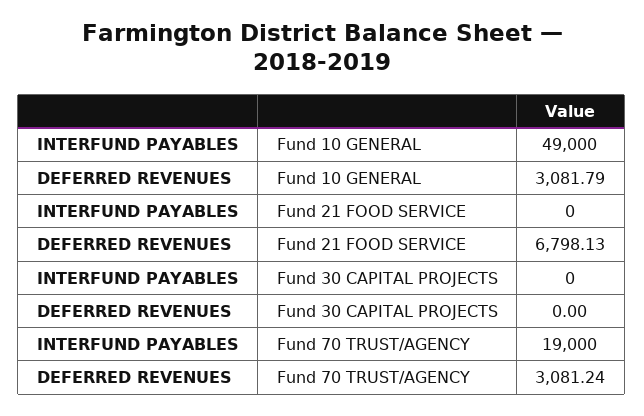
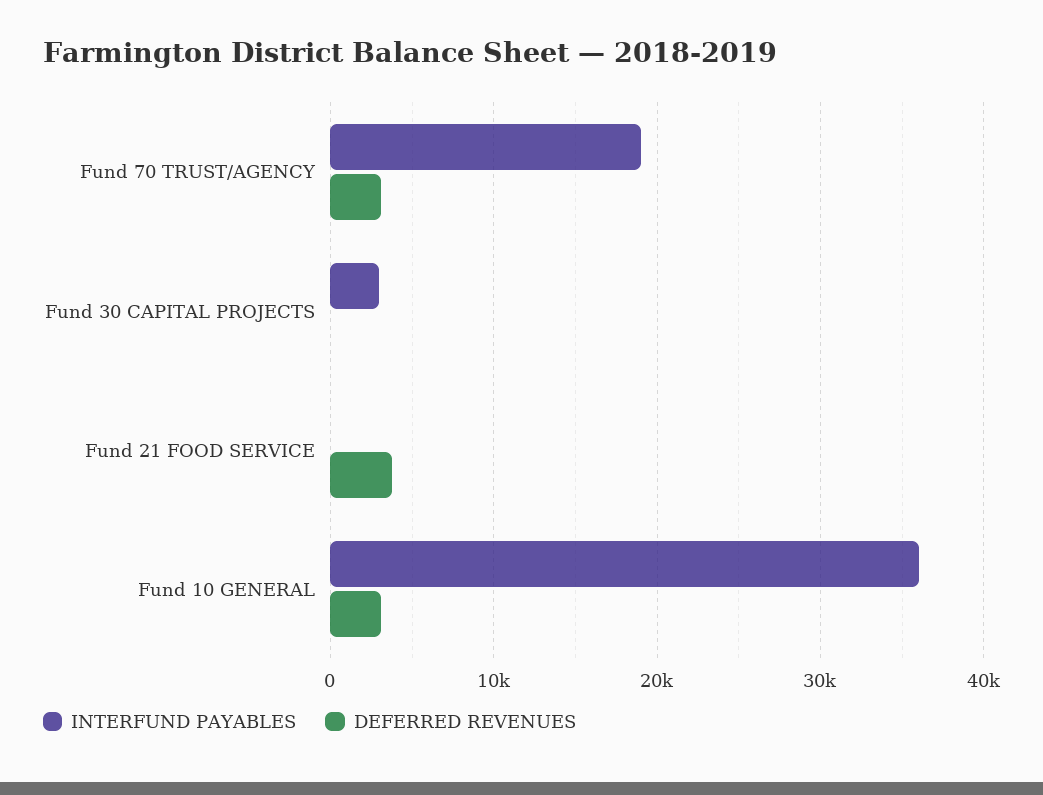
INTERFUND PAYABLES, Fund 10 GENERAL: 49000 -> 36000
DEFERRED REVENUES, Fund 21 FOOD SERVICE: 6798.13 -> 4000
INTERFUND PAYABLES, Fund 30 CAPITAL PROJECTS: 0 -> 3000

